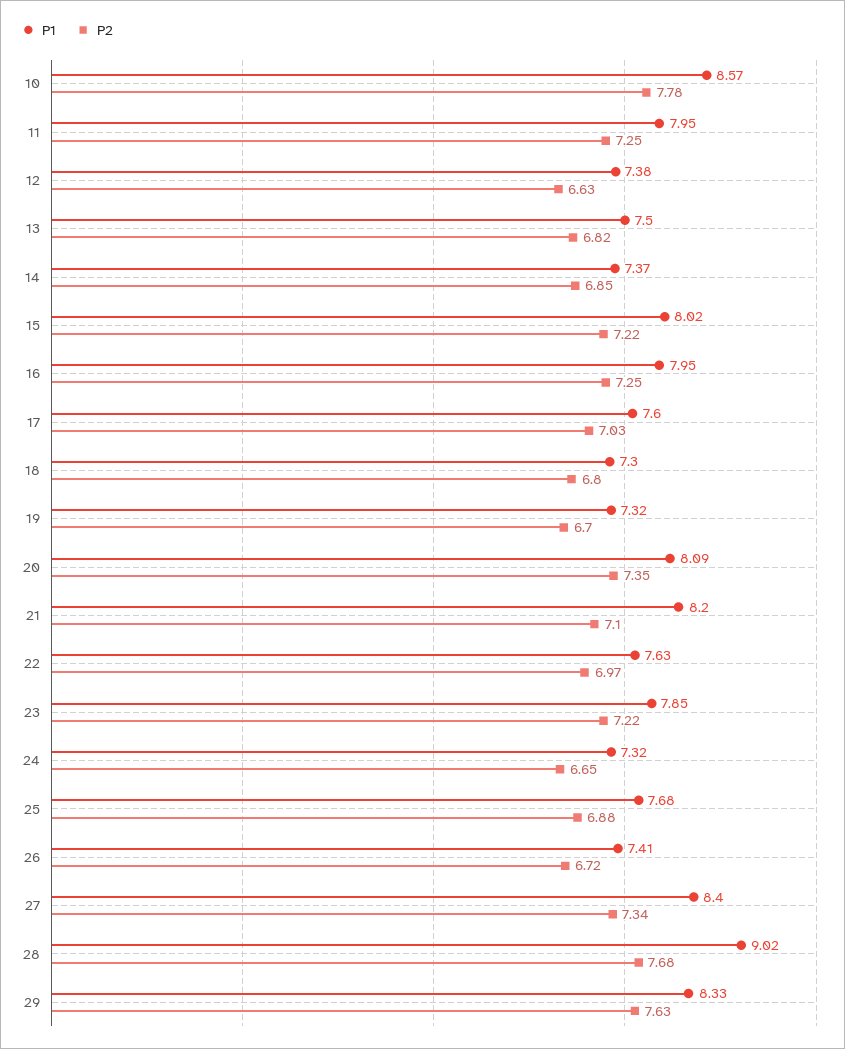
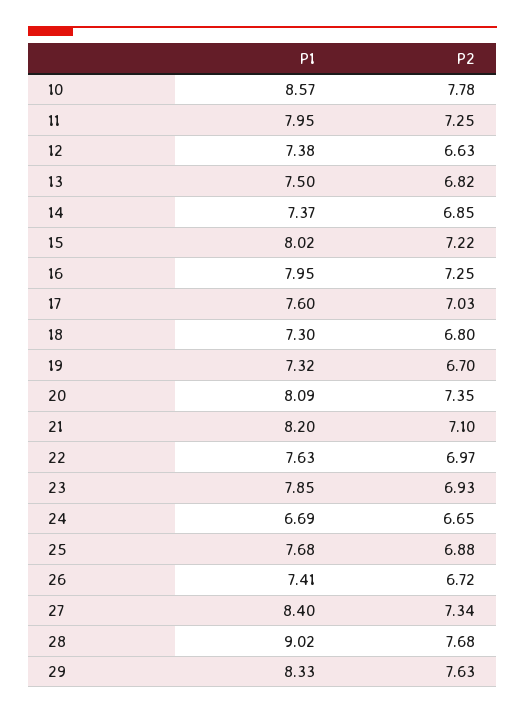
P2, 23: 7.22 -> 6.93
P1, 24: 7.32 -> 6.69

